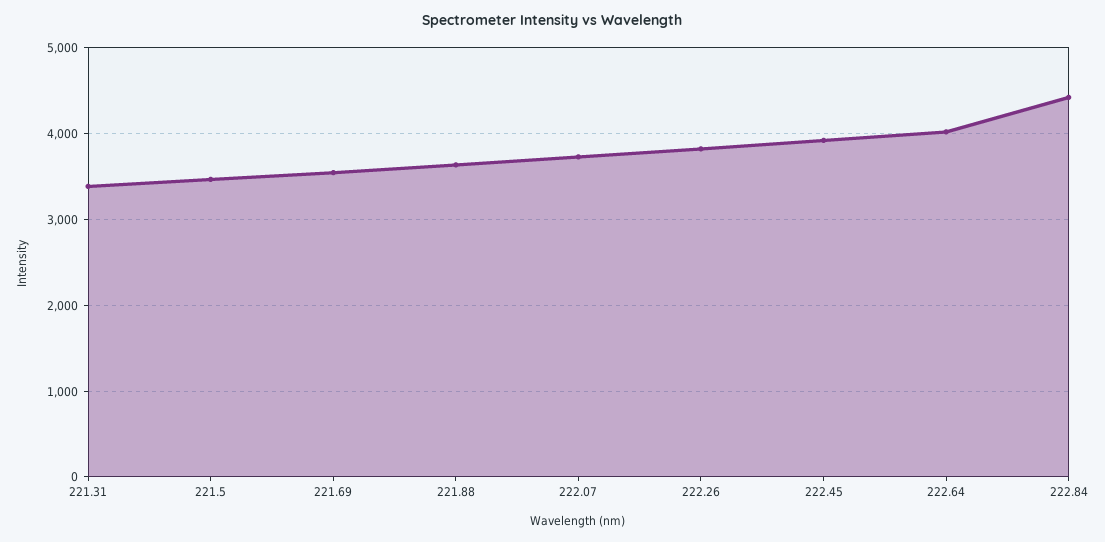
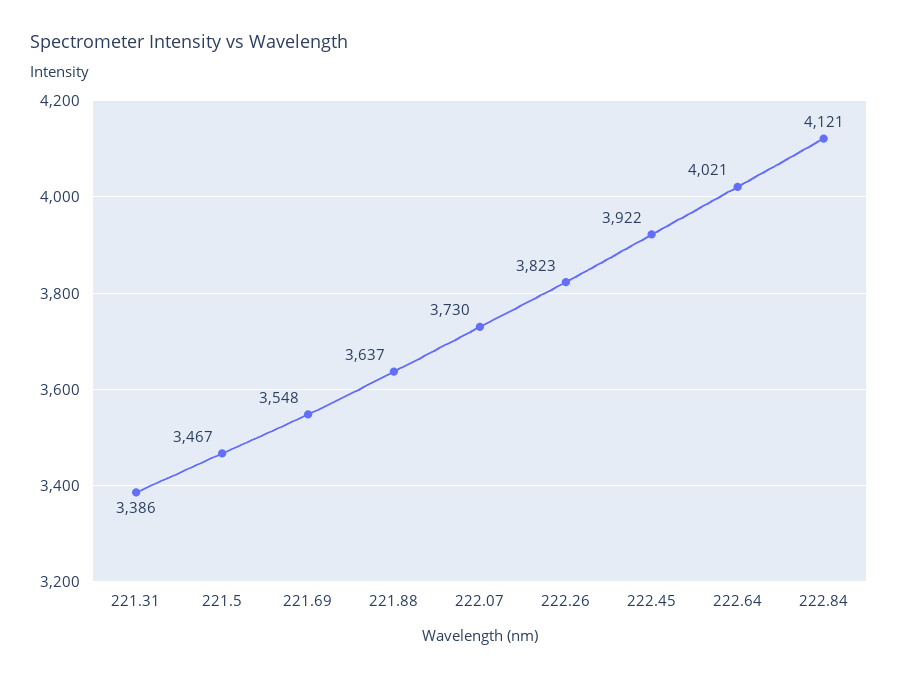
222.84: 4400 -> 4121

